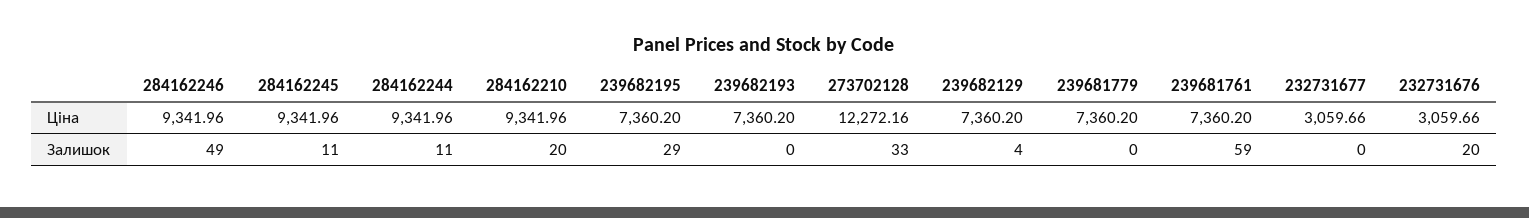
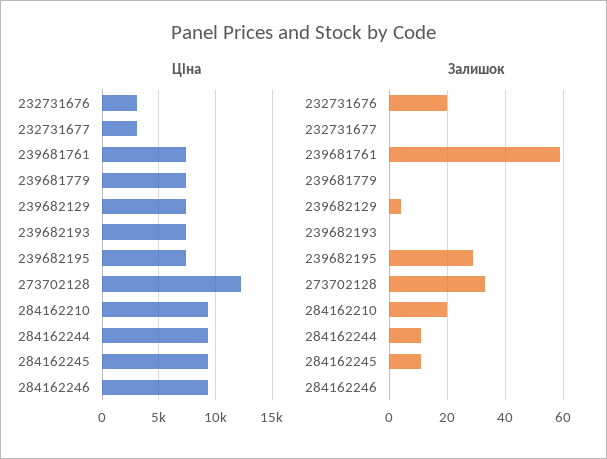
Залишок, 284162246: 49 -> 0

